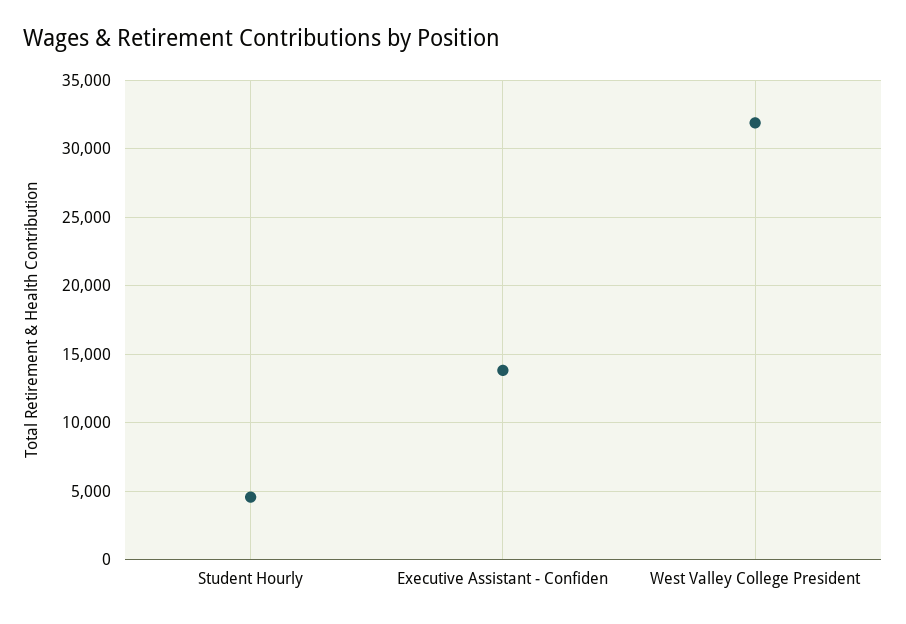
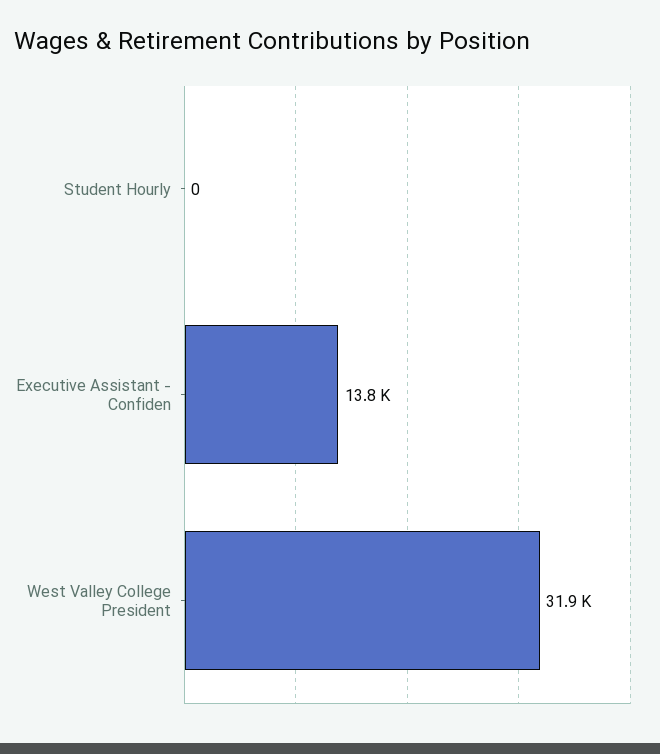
Student Hourly: 4500 -> 0

